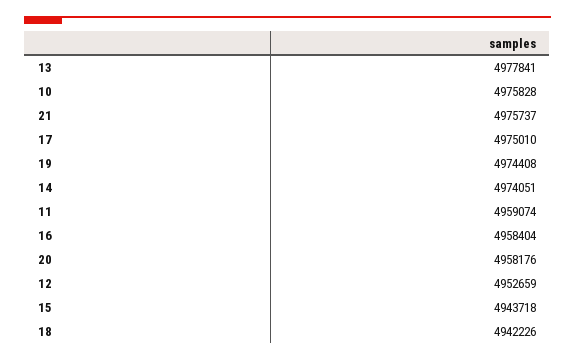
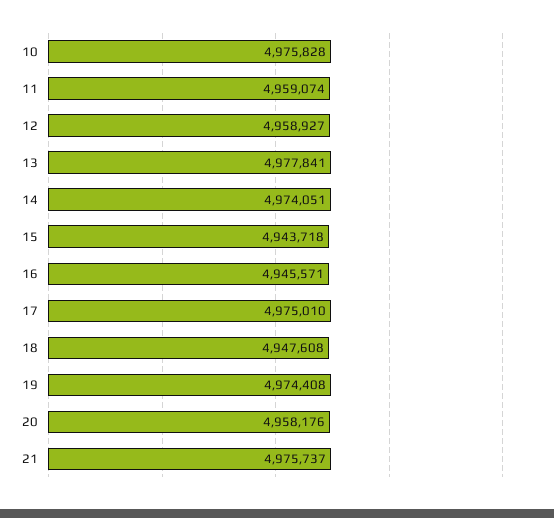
16: 4958404 -> 4945571
12: 4952659 -> 4958927
18: 4942226 -> 4947608

